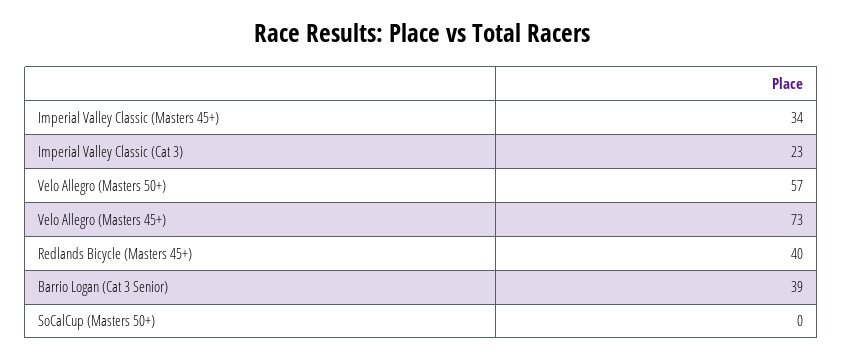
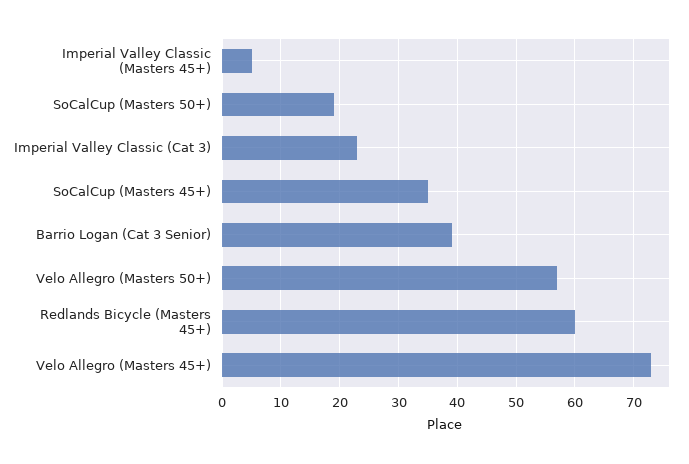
Imperial Valley Classic (Masters 45+): 34 -> 5
Redlands Bicycle (Masters 45+): 40 -> 60
SoCalCup (Masters 50+): 0 -> 20
SoCalCup (Masters 45+): none -> 35

